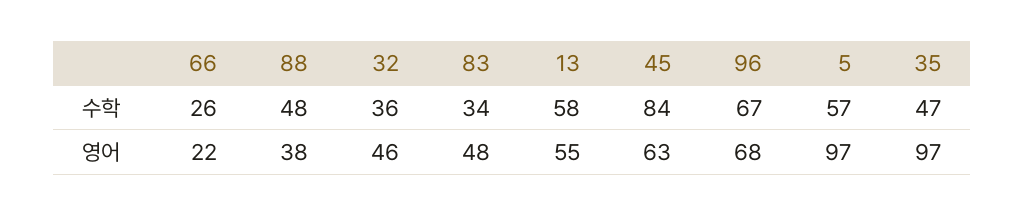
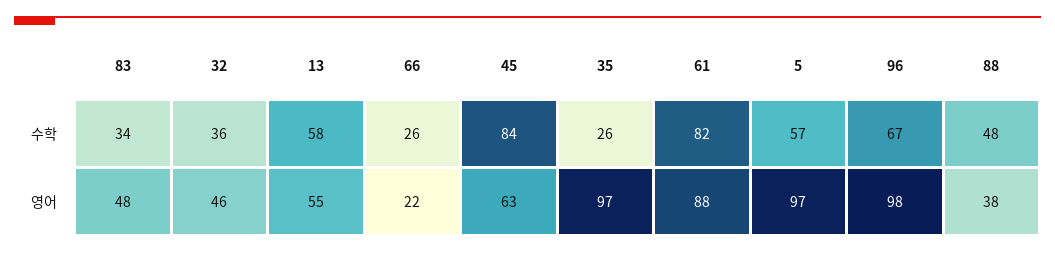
35, 수학: 47 -> 26
96, 영어: 68 -> 98
61, 수학: none -> 82
61, 영어: none -> 88

